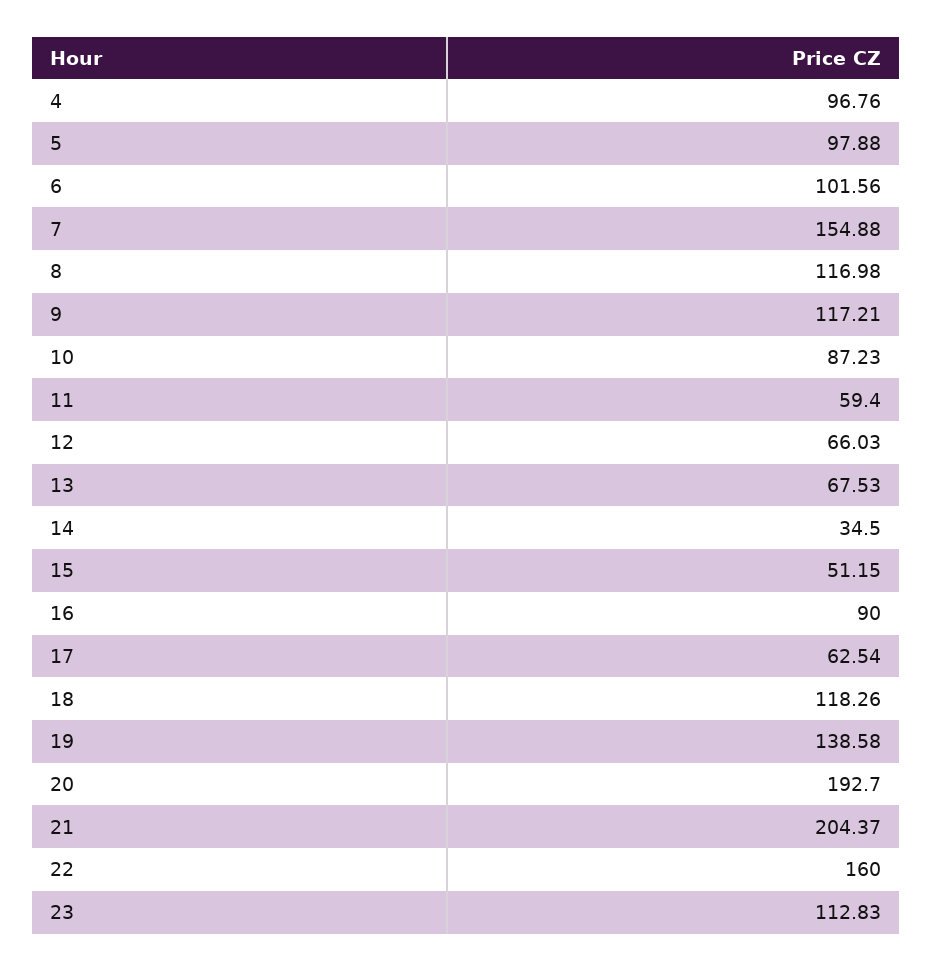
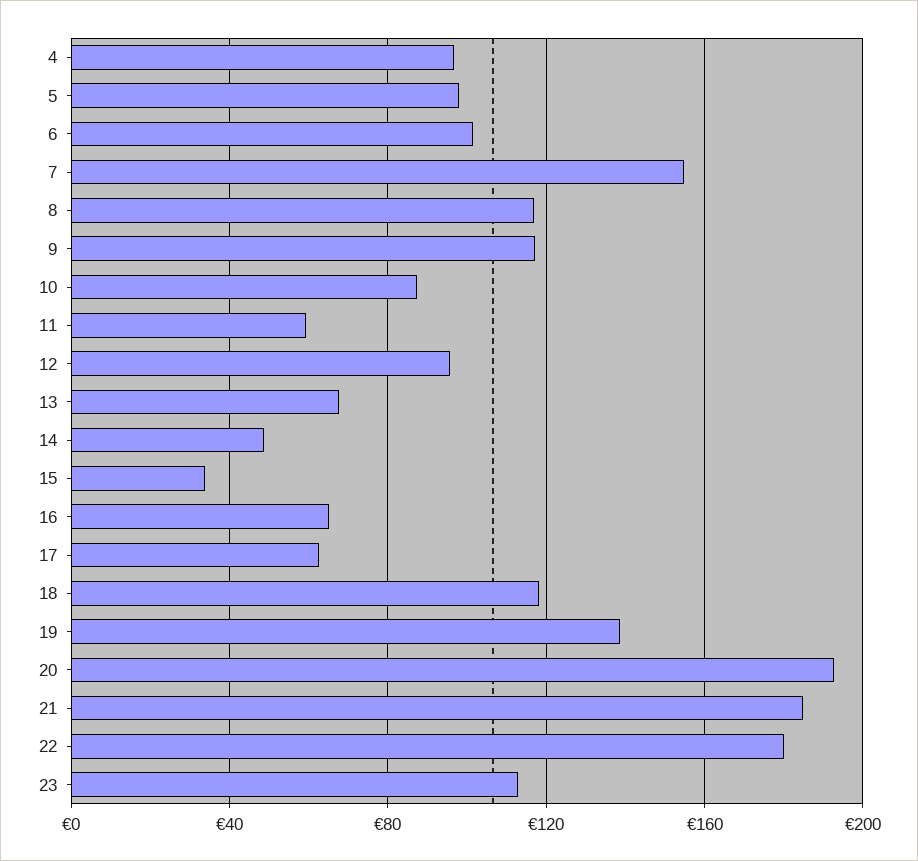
12: 66.03 -> 95
14: 34.5 -> 50
15: 51.15 -> 35
16: 90 -> 65
21: 204.37 -> 185
22: 160 -> 180

